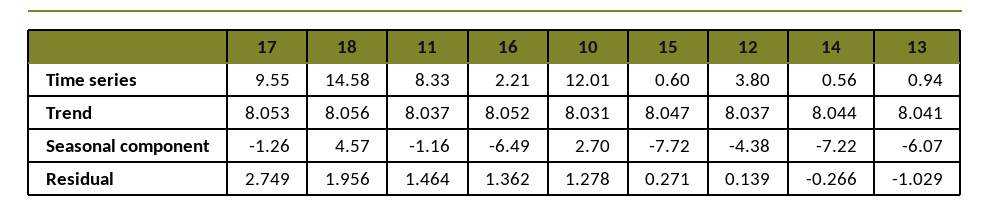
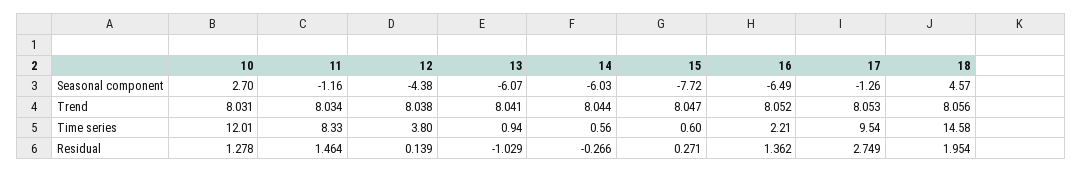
17, Time series: 9.55 -> 9.54
11, Trend: 8.037 -> 8.034
12, Trend: 8.037 -> 8.038
14, Seasonal component: -7.22 -> -6.03
18, Residual: 1.956 -> 1.954

